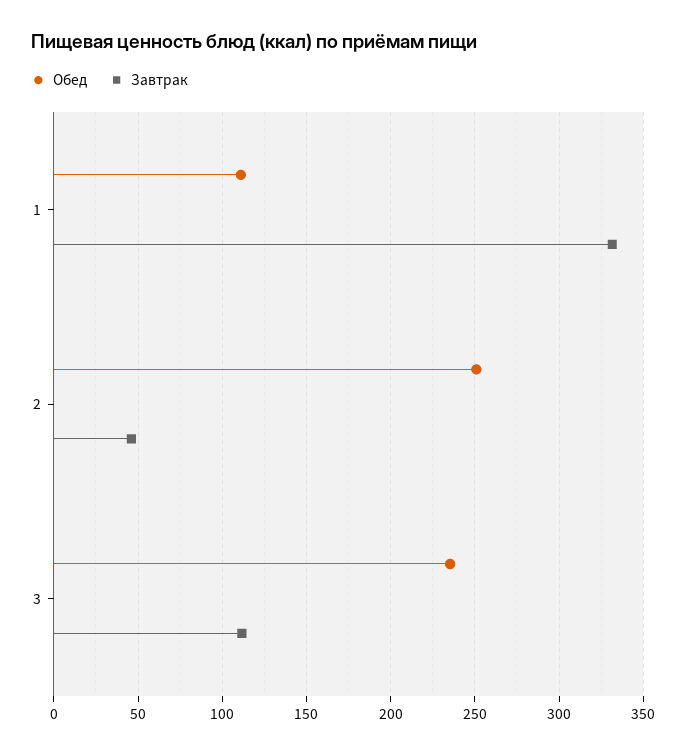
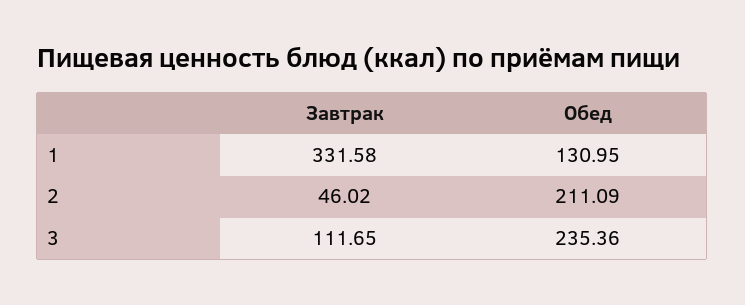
Обед, 1: 110 -> 130.95
Обед, 2: 250 -> 211.09

